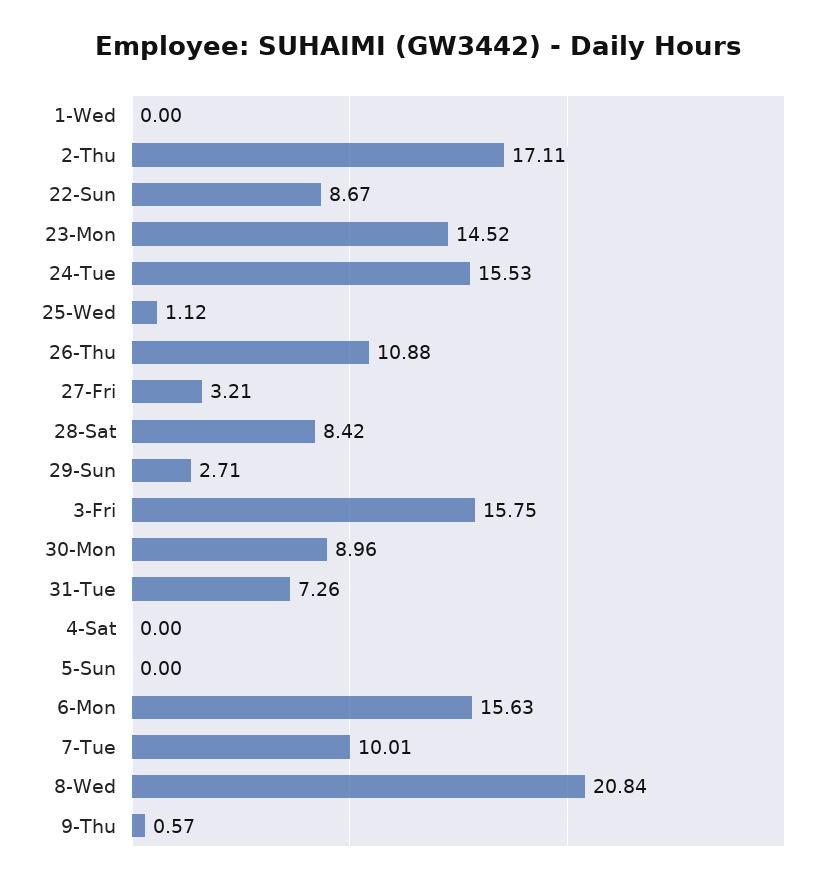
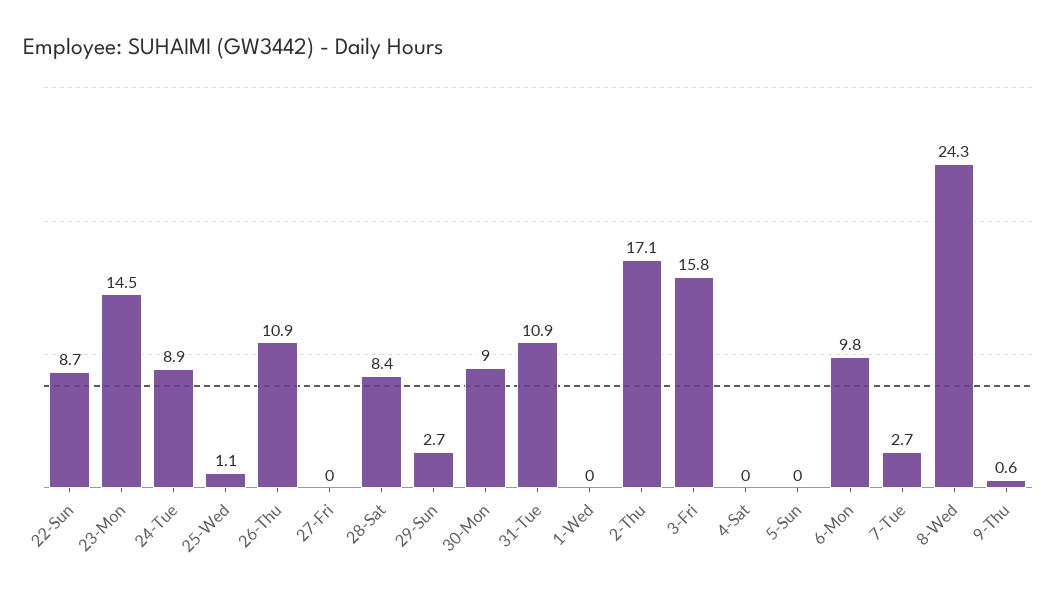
24-Tue: 15.53 -> 8.9
27-Fri: 3.21 -> 0
31-Tue: 7.26 -> 10.9
6-Mon: 15.63 -> 9.8
7-Tue: 10.01 -> 2.7
8-Wed: 20.84 -> 24.3

